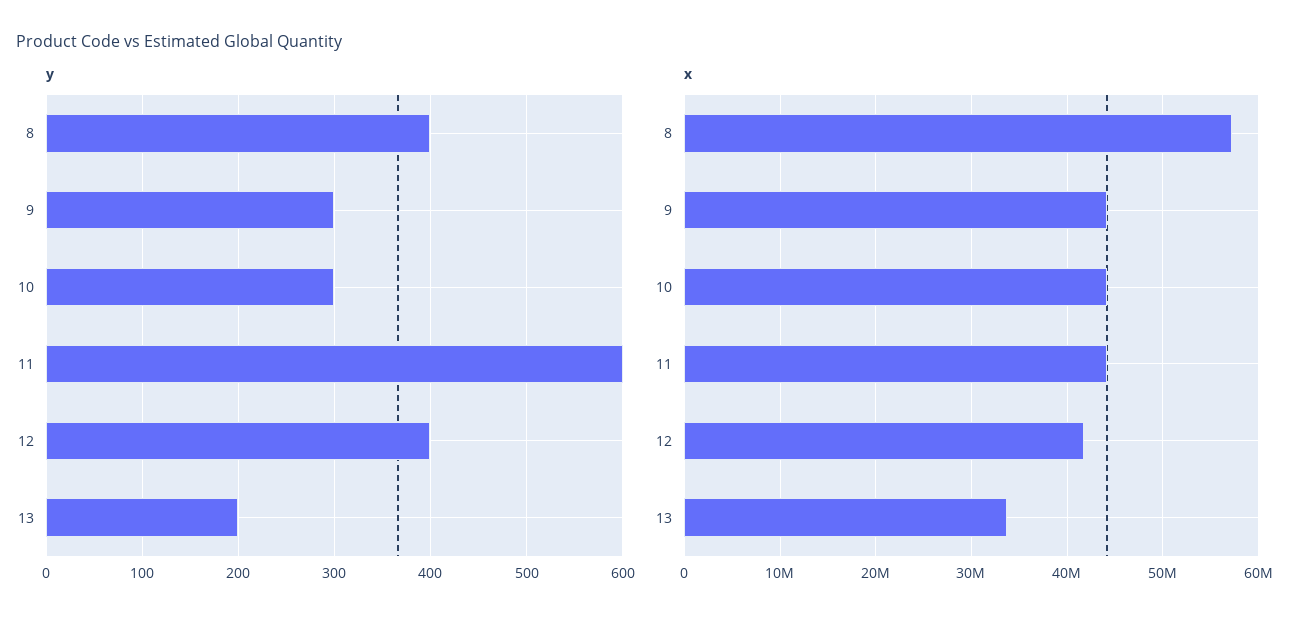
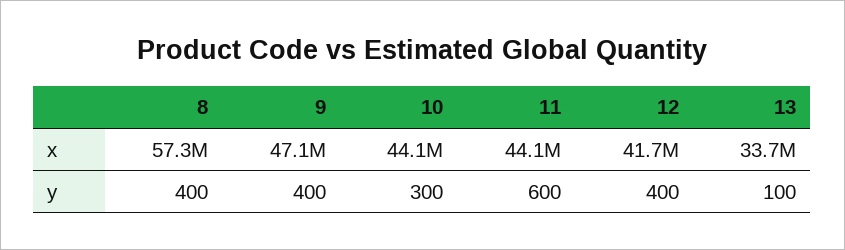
y, 9: 300 -> 400
y, 13: 200 -> 100
x, 9: 44000000 -> 47100000

